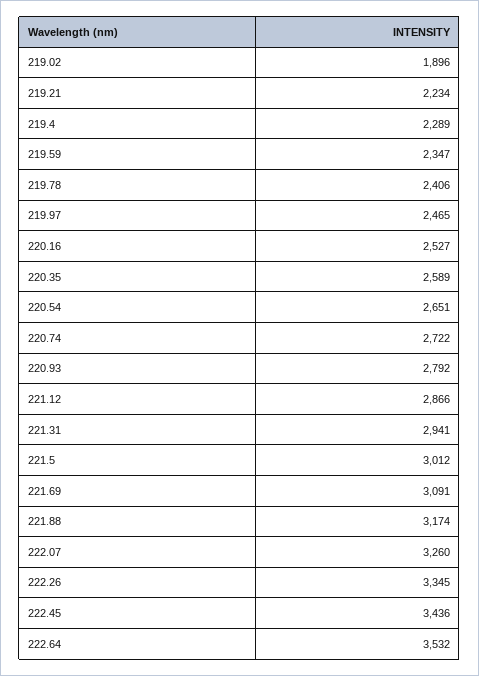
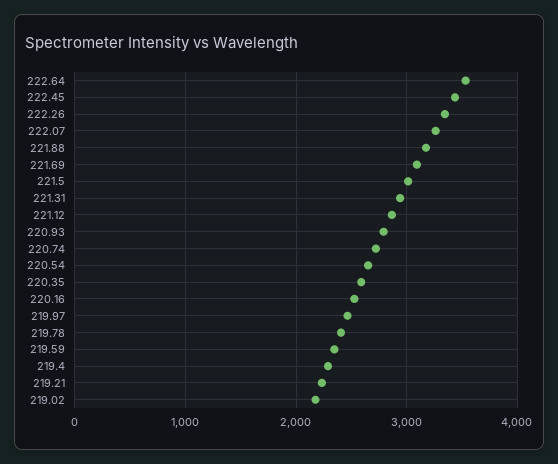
219.02: 1896 -> 2200

